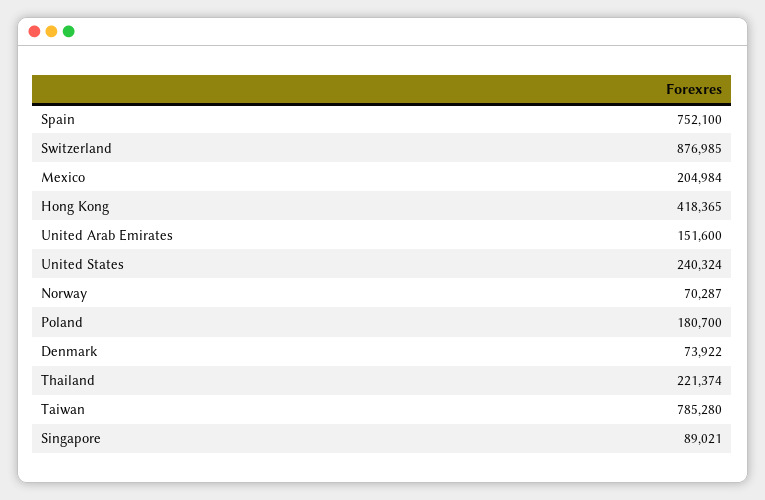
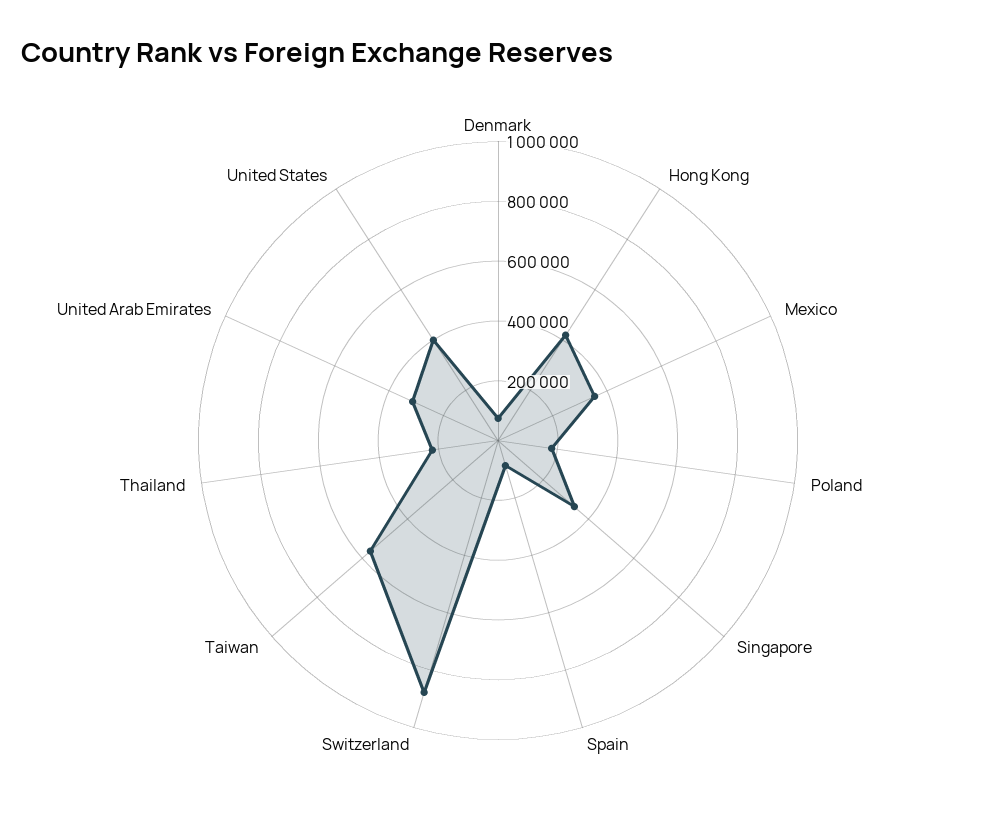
Spain: 752100 -> 100000
Mexico: 204984 -> 350000
United Arab Emirates: 151600 -> 300000
United States: 240324 -> 400000
Norway: 70287 -> none
Taiwan: 785280 -> 550000
Singapore: 89021 -> 350000

